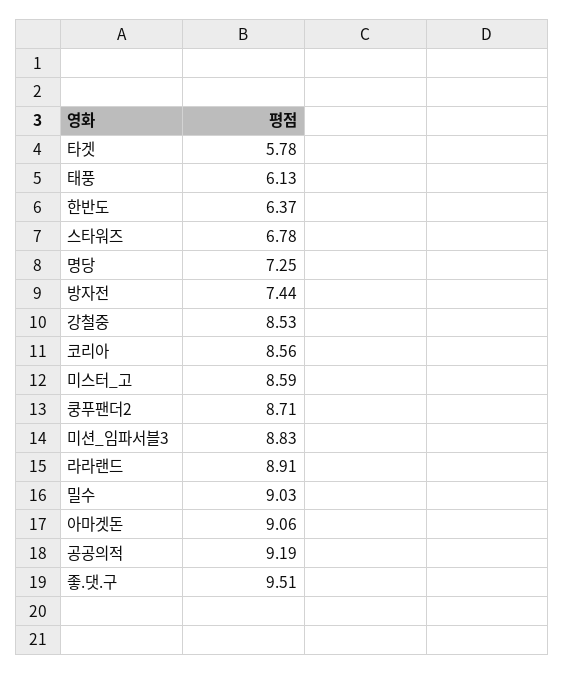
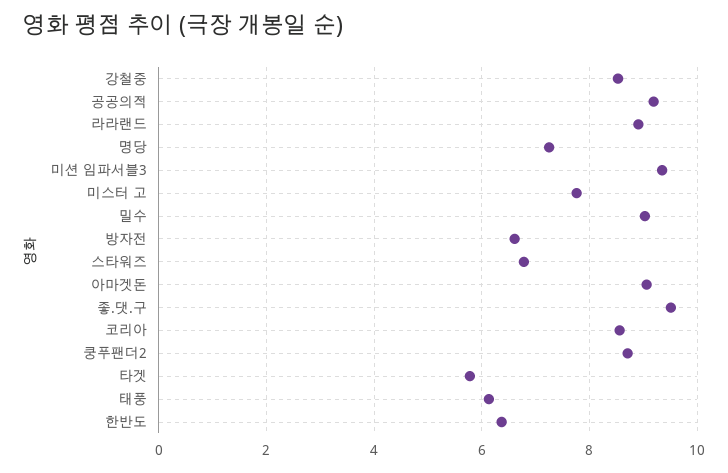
방자전: 7.44 -> 6.6
미스터_고: 8.59 -> 7.8
미션_임파서블3: 8.83 -> 9.4

